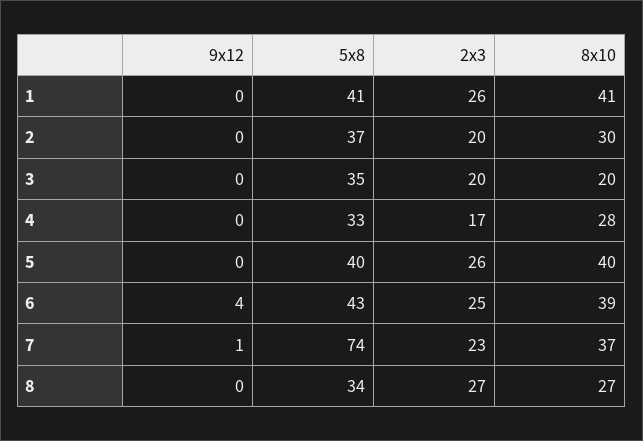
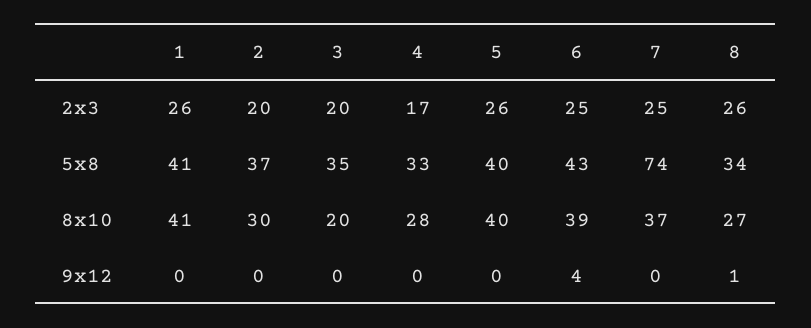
9x12, 7: 1 -> 0
2x3, 7: 23 -> 25
9x12, 8: 0 -> 1
2x3, 8: 27 -> 26

